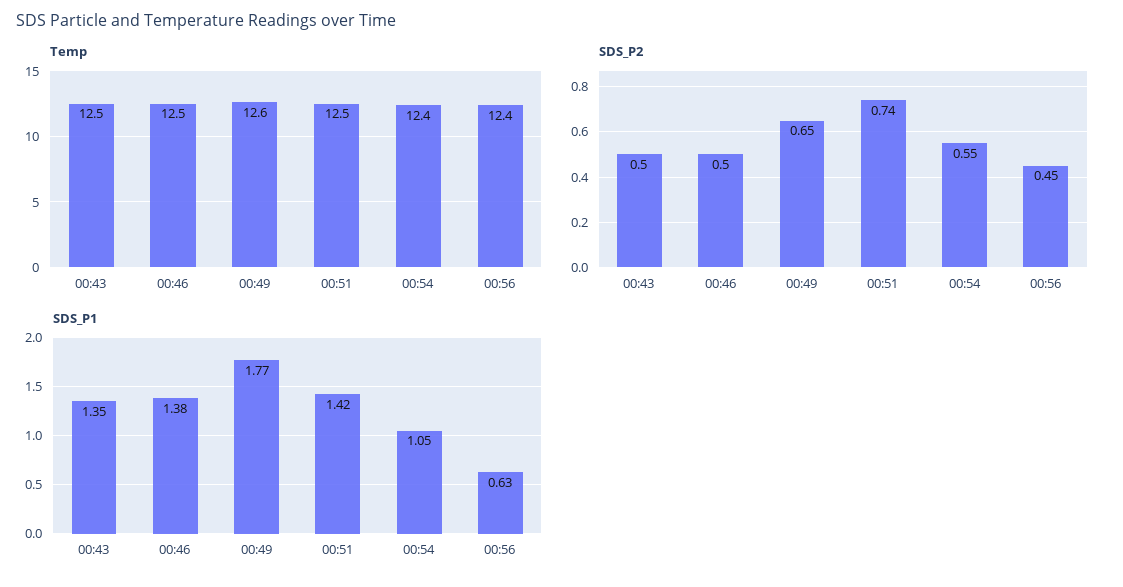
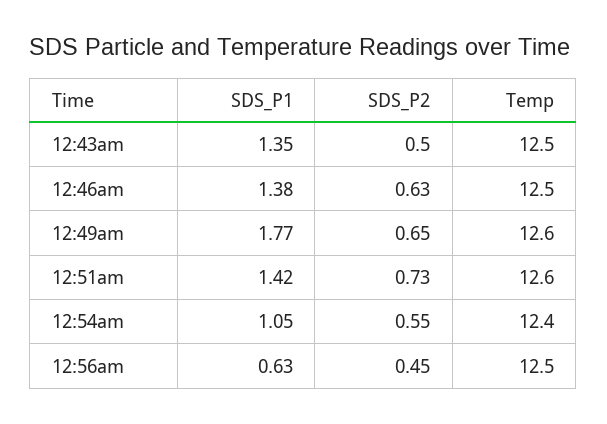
Temp, 00:51: 12.5 -> 12.6
Temp, 00:56: 12.4 -> 12.5
SDS_P2, 00:46: 0.5 -> 0.63
SDS_P2, 00:51: 0.74 -> 0.73

